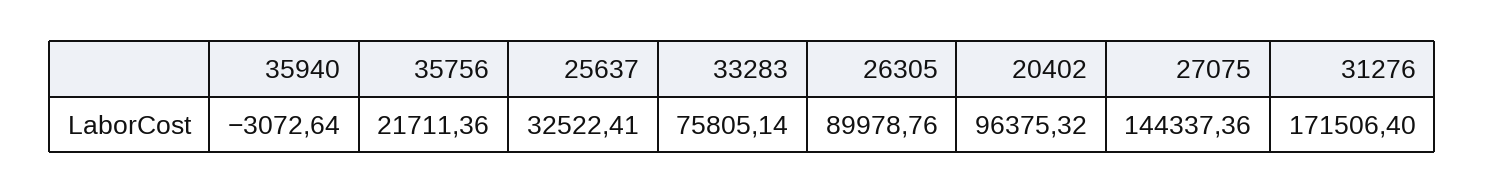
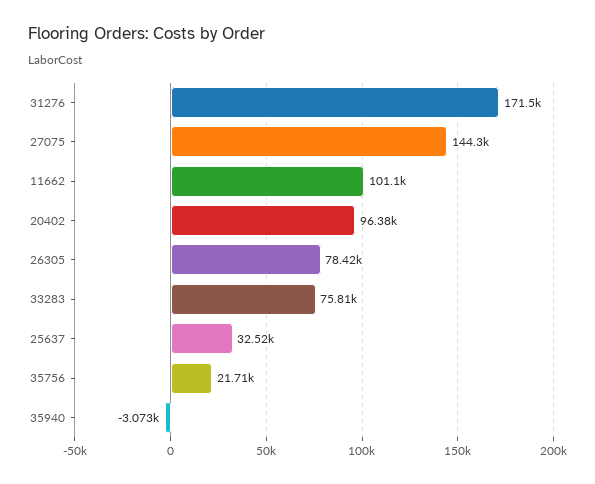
26305: 89978.76 -> 78420
11662: none -> 101100

